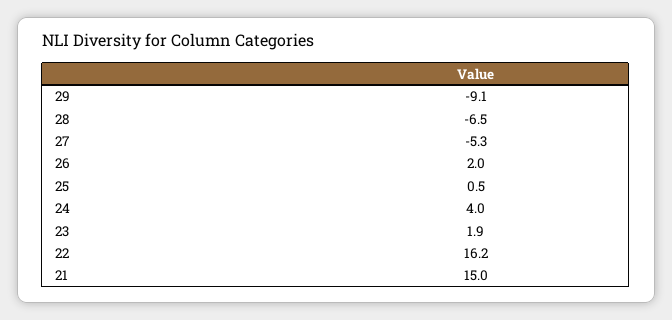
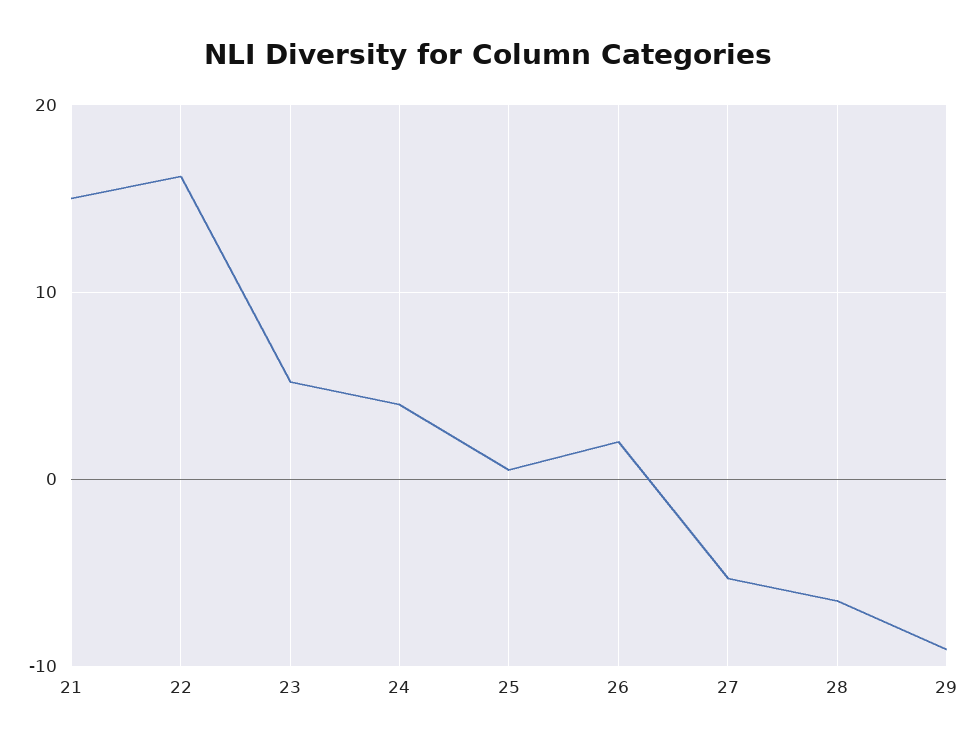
23: 1.9 -> 5

